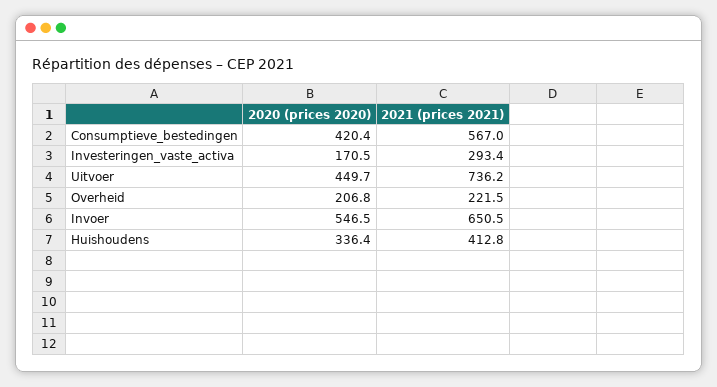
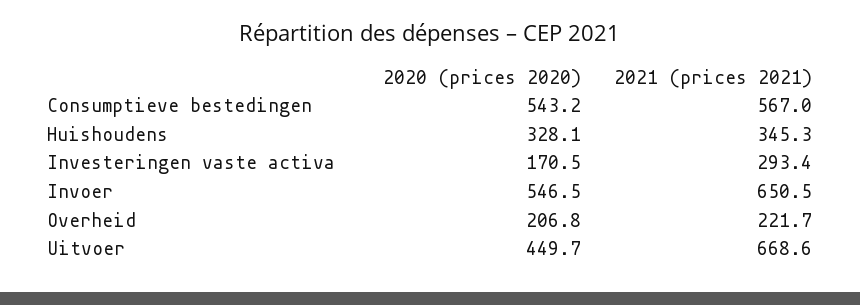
2020 (prices 2020), Consumptieve_bestedingen: 420.4 -> 543.2
2021 (prices 2021), Uitvoer: 736.2 -> 668.6
2021 (prices 2021), Overheid: 221.5 -> 221.7
2020 (prices 2020), Huishoudens: 336.4 -> 328.1
2021 (prices 2021), Huishoudens: 412.8 -> 345.3

